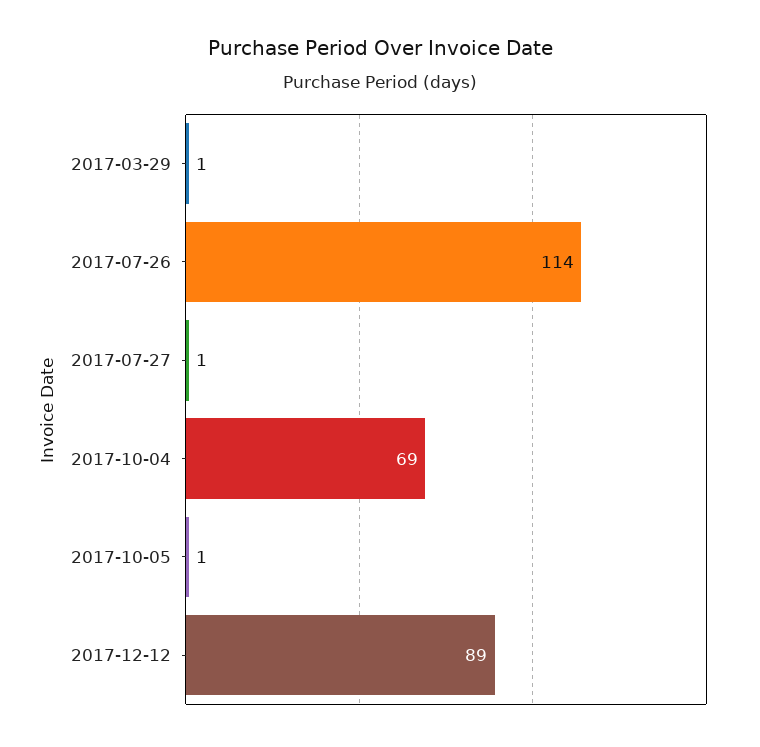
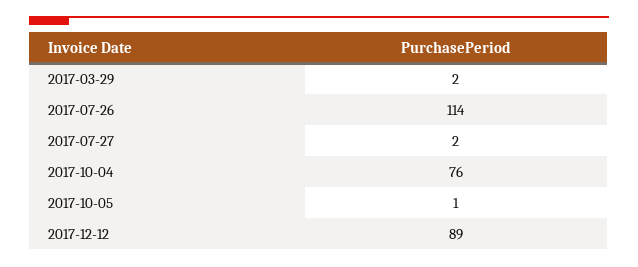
2017-03-29: 1 -> 2
2017-07-27: 1 -> 2
2017-10-04: 69 -> 76

